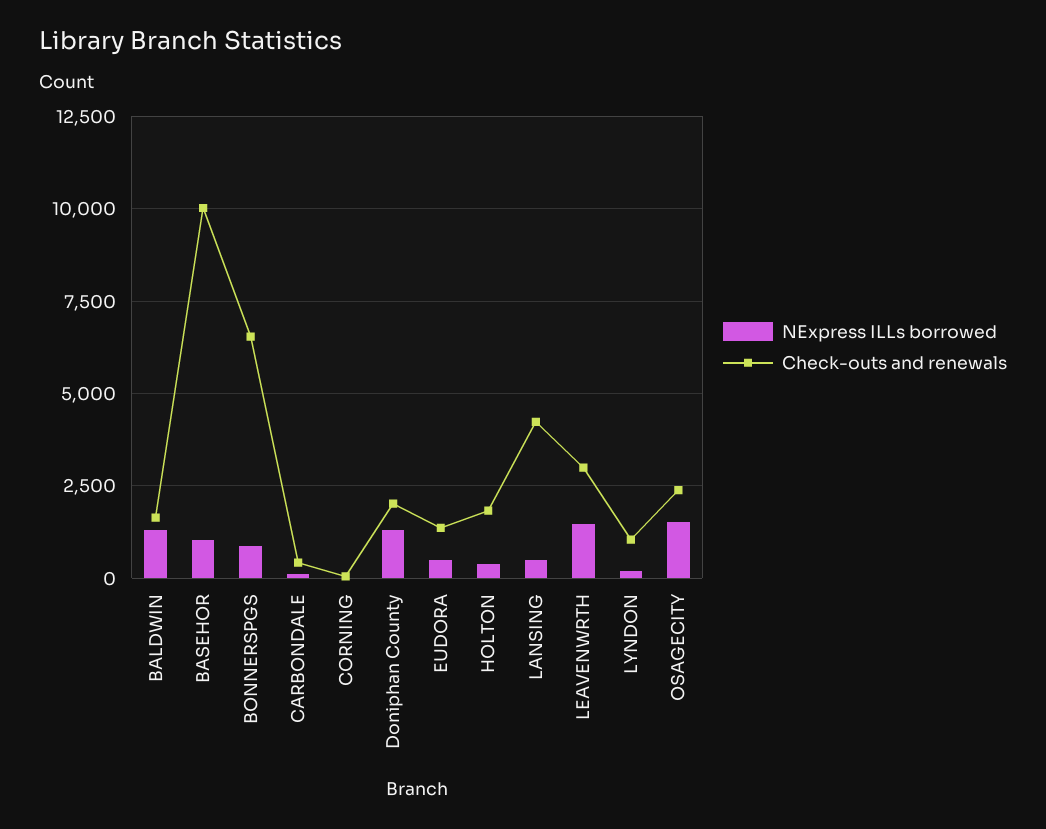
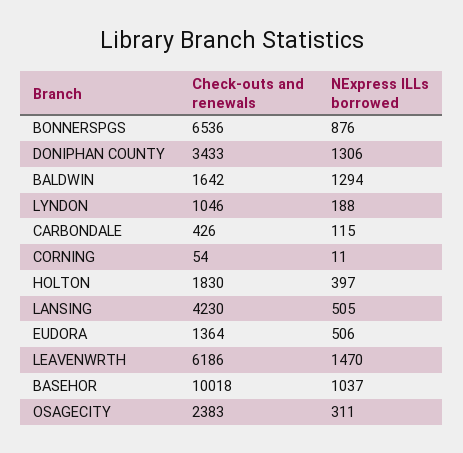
Check-outs and renewals, Doniphan County: 2000 -> 3433
Check-outs and renewals, LEAVENWRTH: 3000 -> 6186
NExpress ILLs borrowed, OSAGECITY: 1500 -> 311

